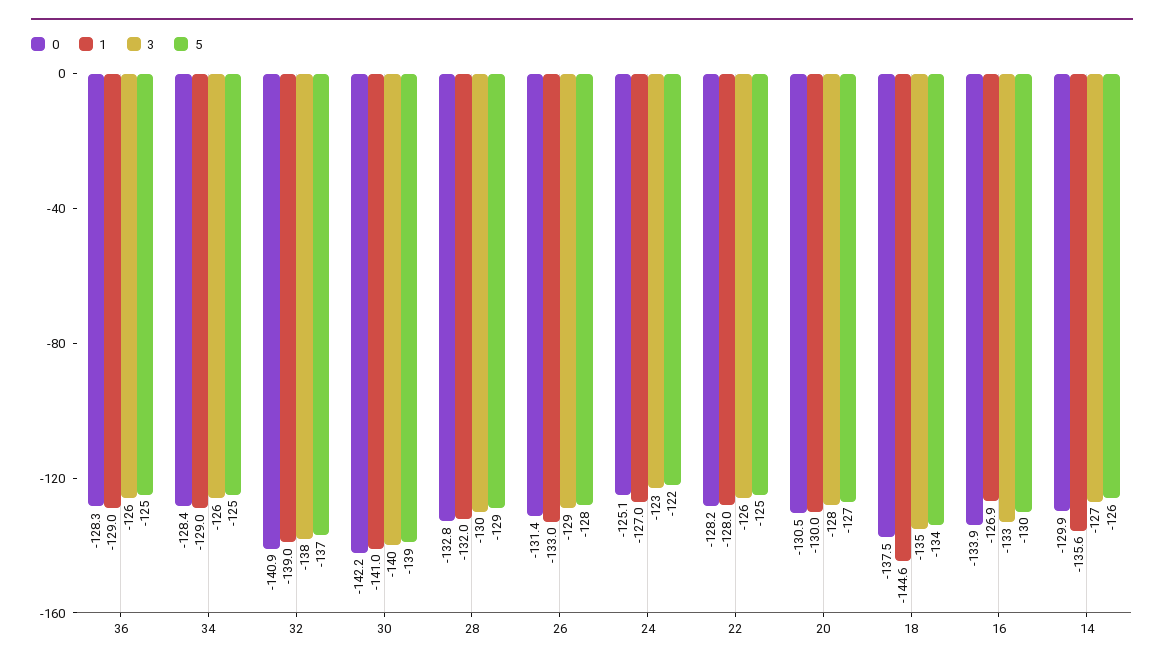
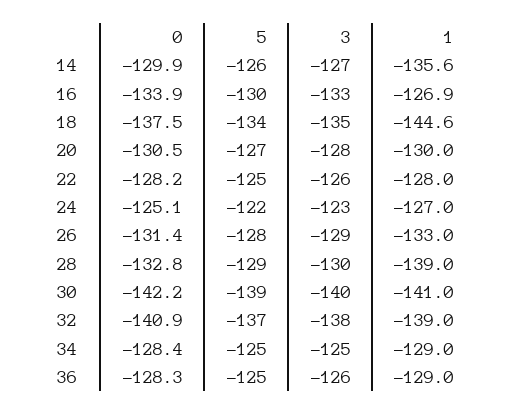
3, 34: -126 -> -125
1, 28: -132 -> -139

